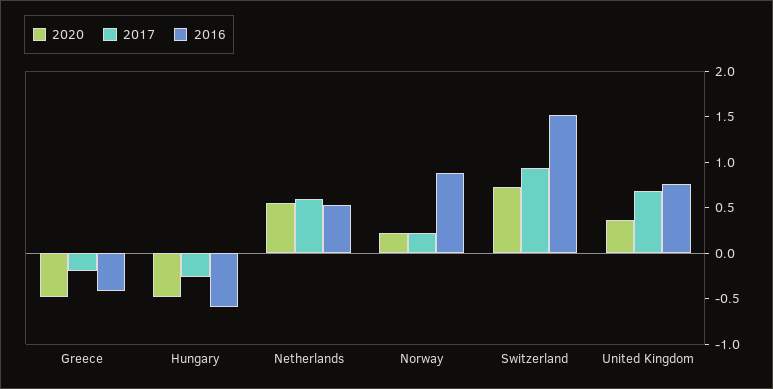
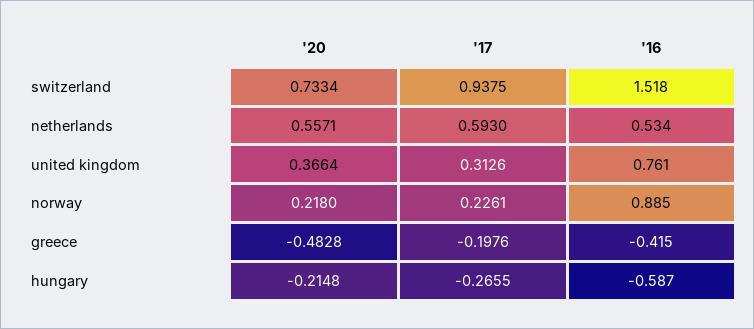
2020, Hungary: -0.5 -> -0.2148
2017, United Kingdom: 0.7 -> 0.3126

